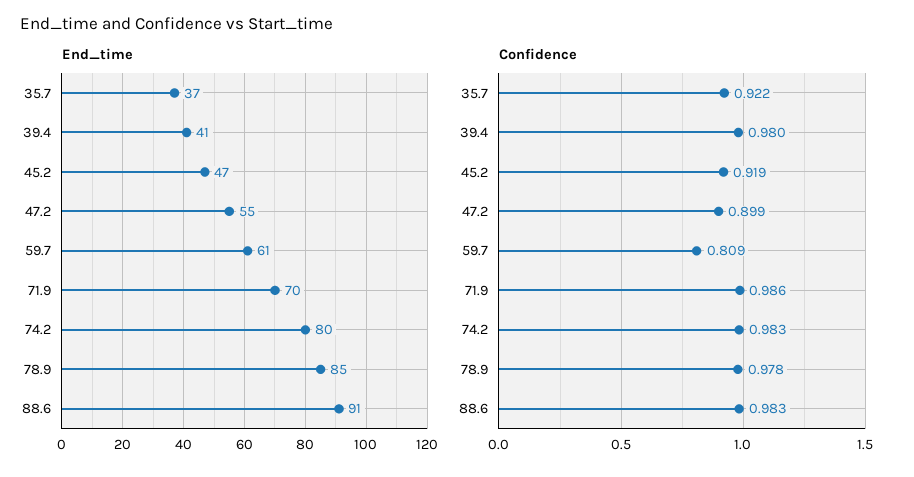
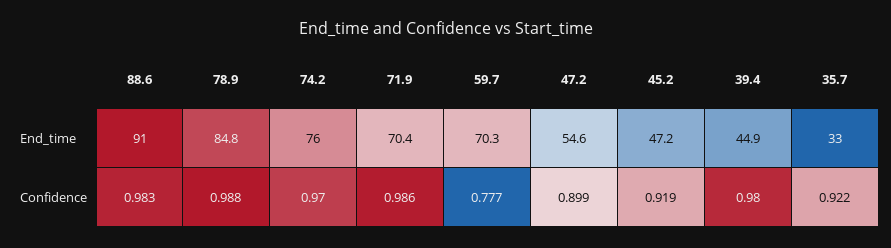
End_time, 35.7: 37 -> 33
End_time, 39.4: 41 -> 44.9
End_time, 59.7: 61 -> 70.3
End_time, 74.2: 80 -> 76
Confidence, 59.7: 0.809 -> 0.777
Confidence, 74.2: 0.983 -> 0.97
Confidence, 78.9: 0.978 -> 0.988

